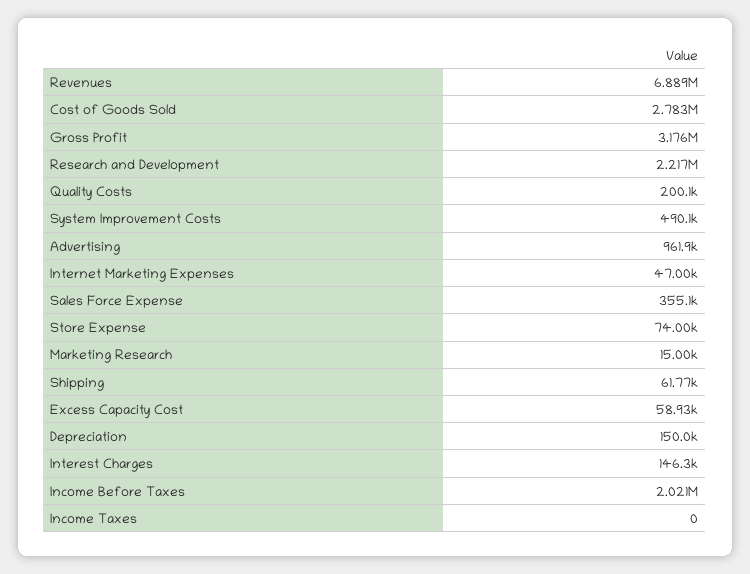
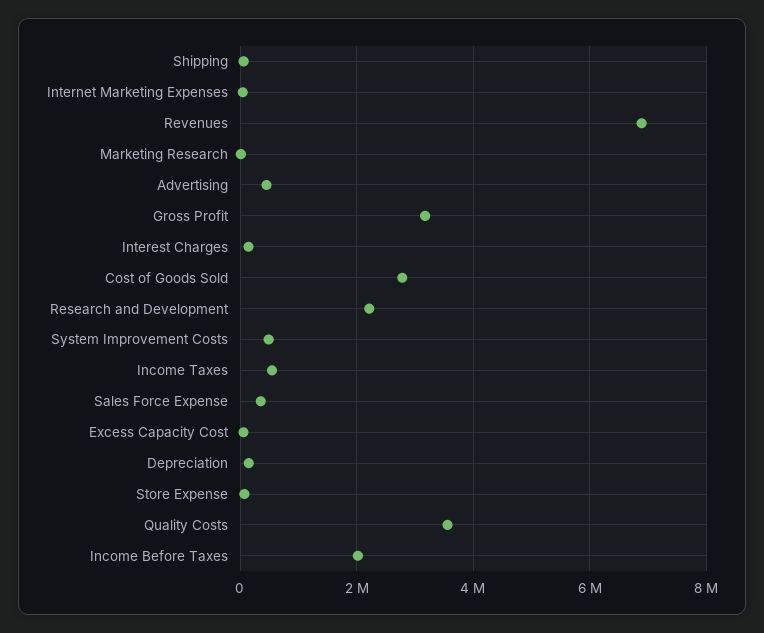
Quality Costs: 200100 -> 3600000
Advertising: 961900 -> 400000
Income Taxes: 0 -> 600000

